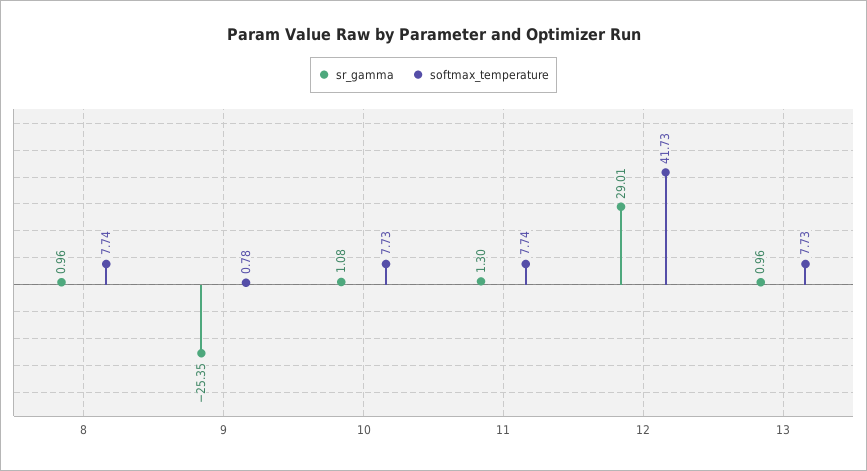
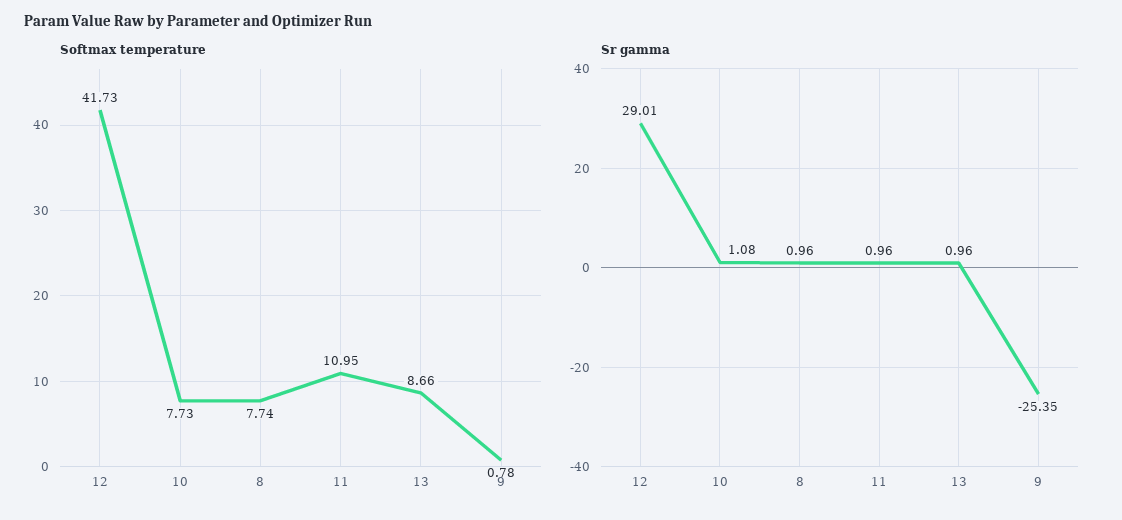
sr_gamma, 11: 1.3 -> 0.96
softmax_temperature, 11: 7.74 -> 10.95
softmax_temperature, 13: 7.73 -> 8.66

